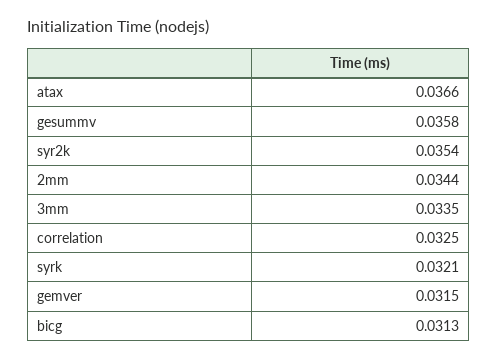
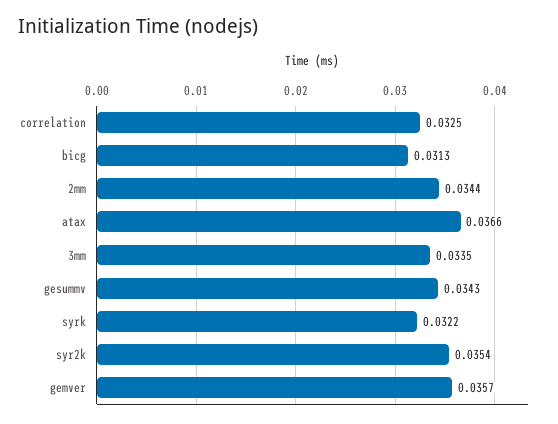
gesummv: 0.0358 -> 0.0343
syrk: 0.0321 -> 0.0322
gemver: 0.0315 -> 0.0357

